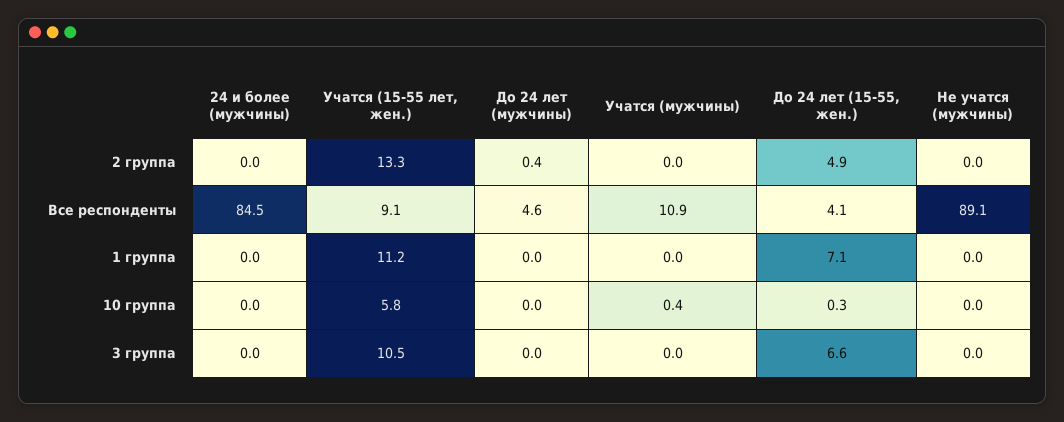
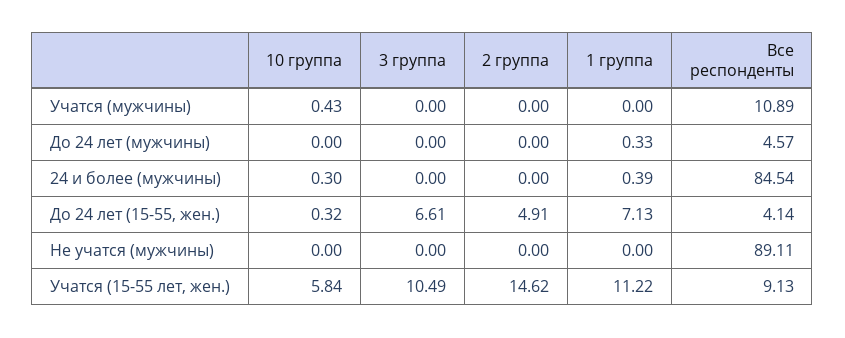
Учатся (15-55 лет, жен.), 2 группа: 13.3 -> 14.62
До 24 лет (мужчины), 2 группа: 0.4 -> 0
24 и более (мужчины), 1 группа: 0 -> 0.39
До 24 лет (мужчины), 1 группа: 0 -> 0.33
24 и более (мужчины), 10 группа: 0 -> 0.3

